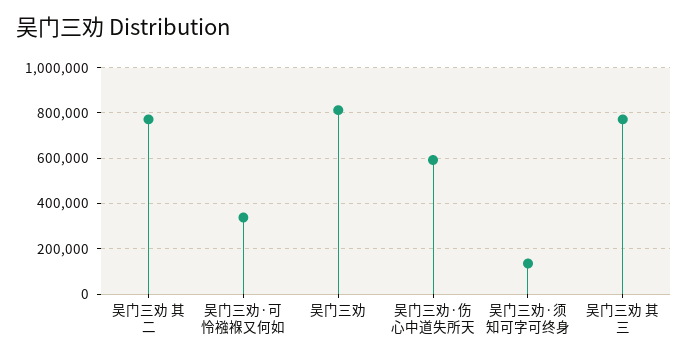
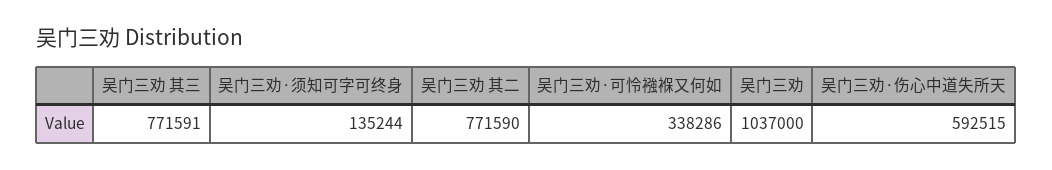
吴门三劝: 800000 -> 1037000

